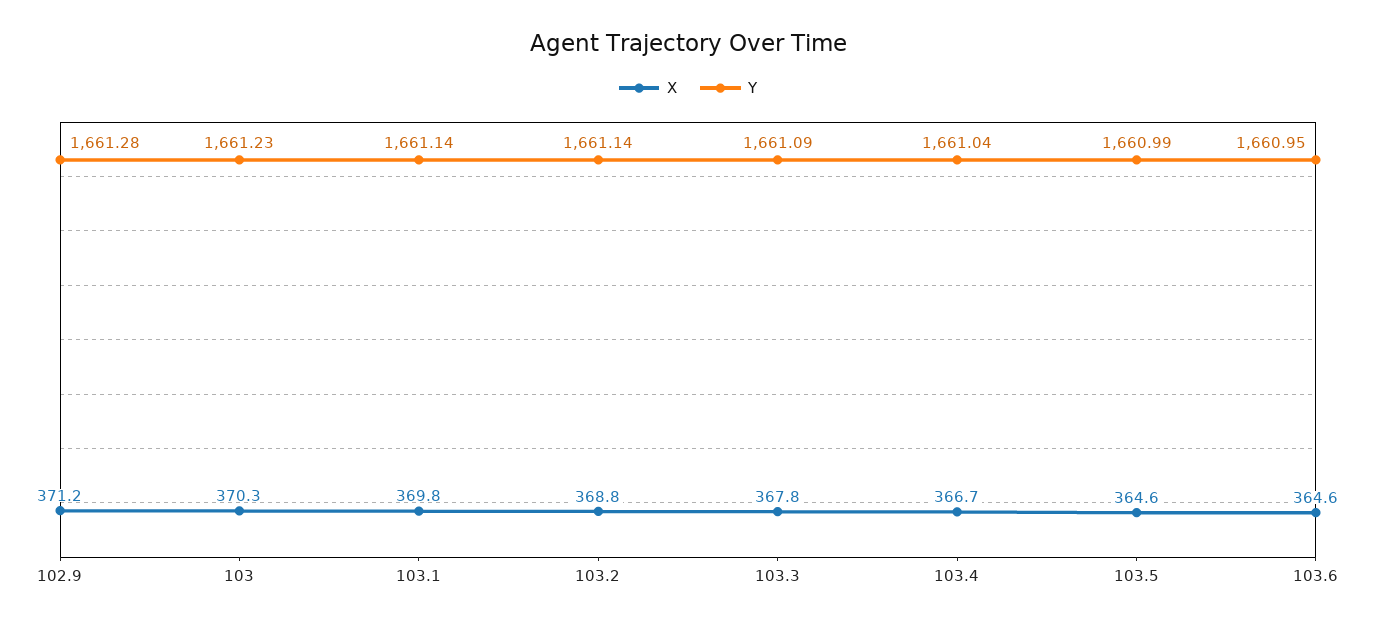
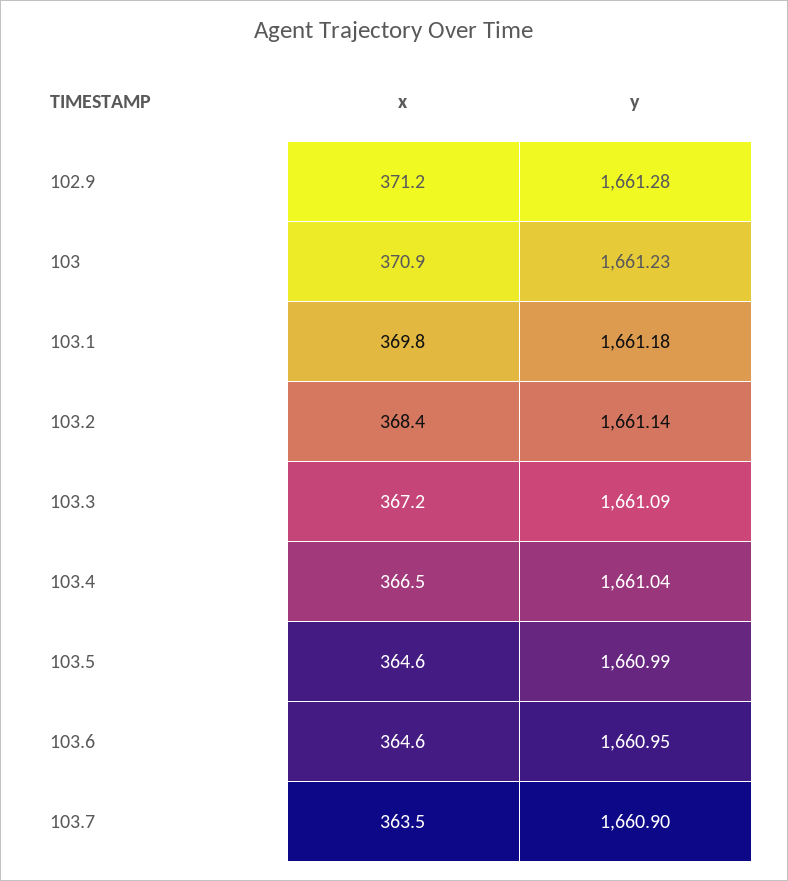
X, 103: 370.3 -> 370.9
Y, 103.1: 1661.14 -> 1661.18
X, 103.2: 368.8 -> 368.4
X, 103.3: 367.8 -> 367.2
X, 103.4: 366.7 -> 366.5
X, 103.7: none -> 363.5
Y, 103.7: none -> 1660.9

